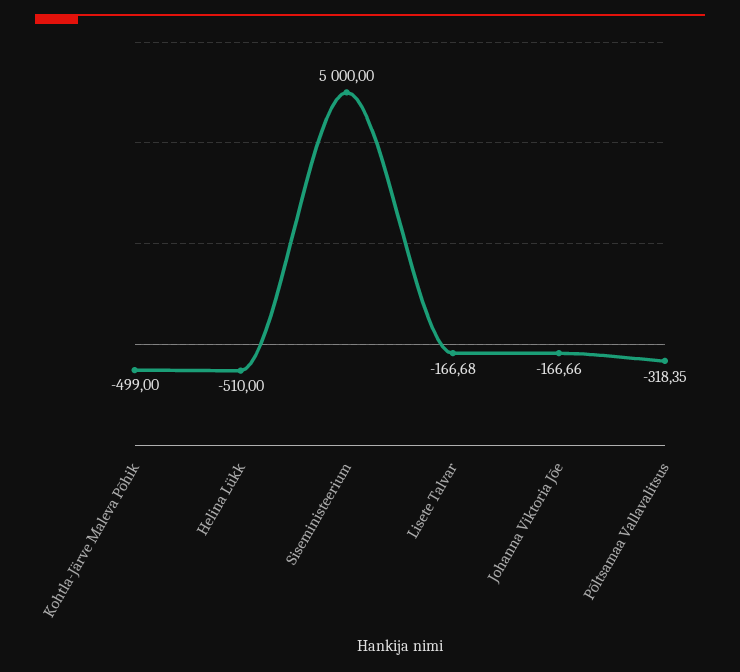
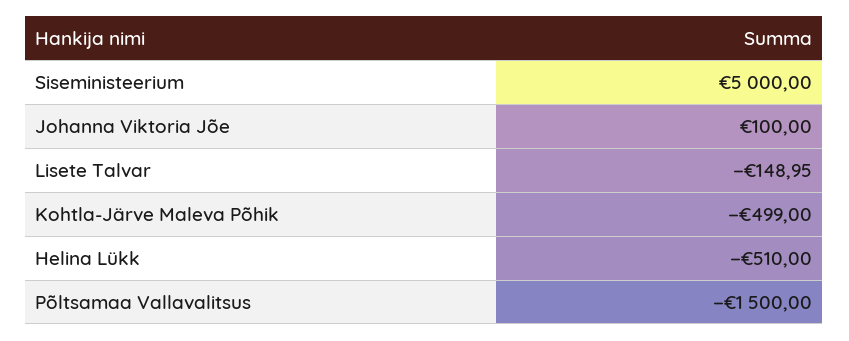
Lisete Talvar: -166.68 -> -148.95
Johanna Viktoria Jõe: -166.66 -> 100
Põltsamaa Vallavalitsus: -318.35 -> -1500

